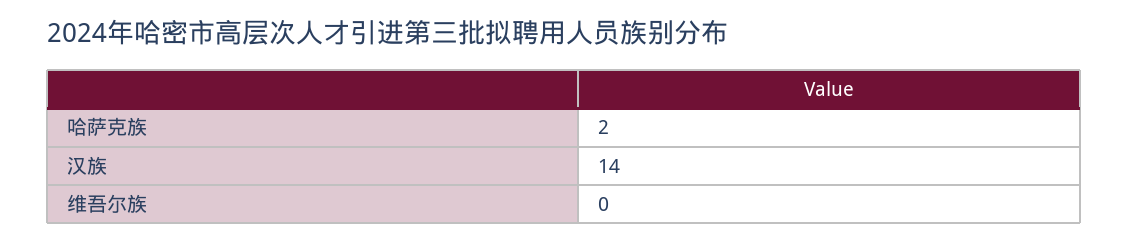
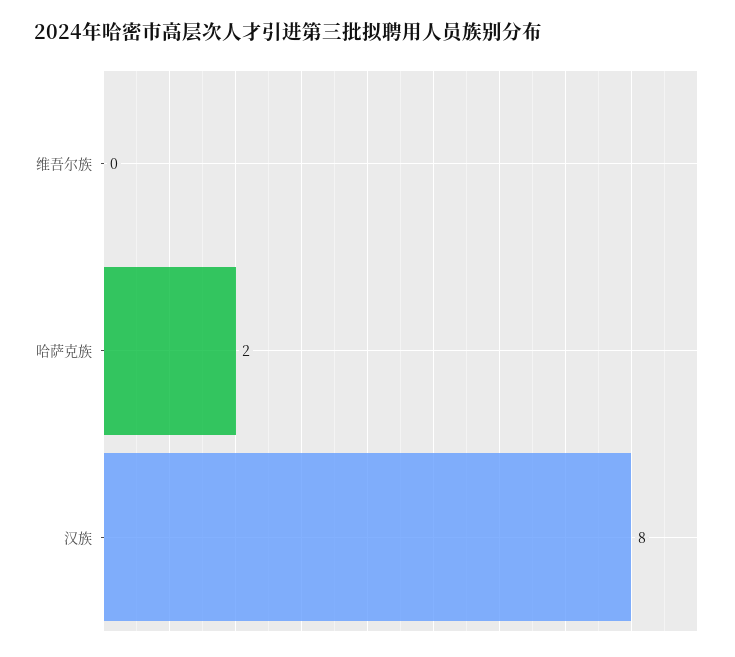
汉族: 14 -> 8

